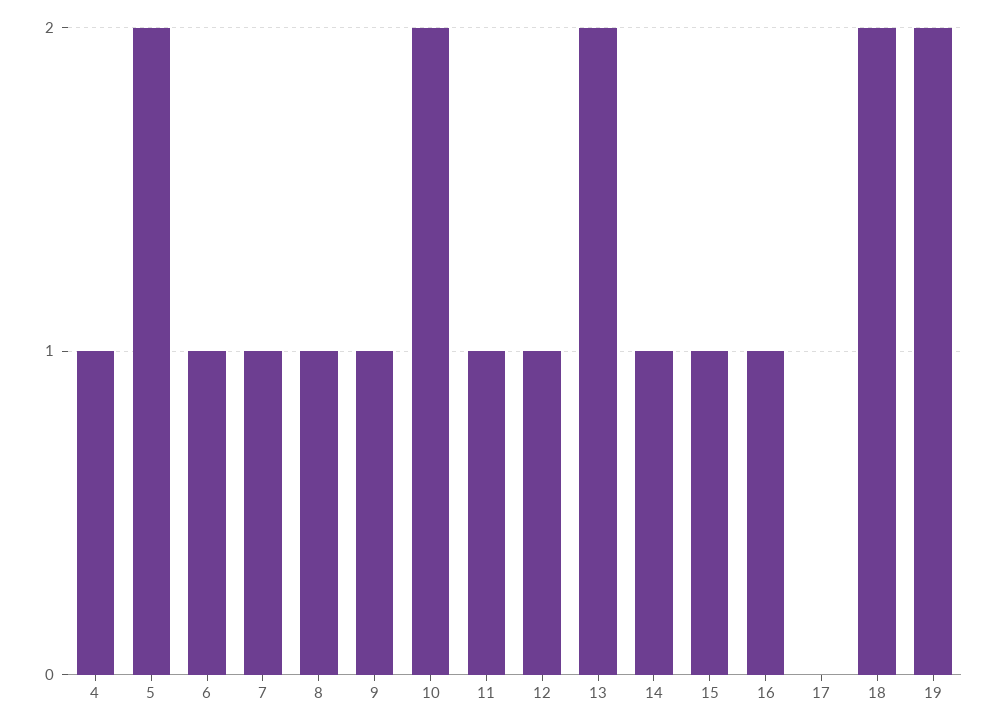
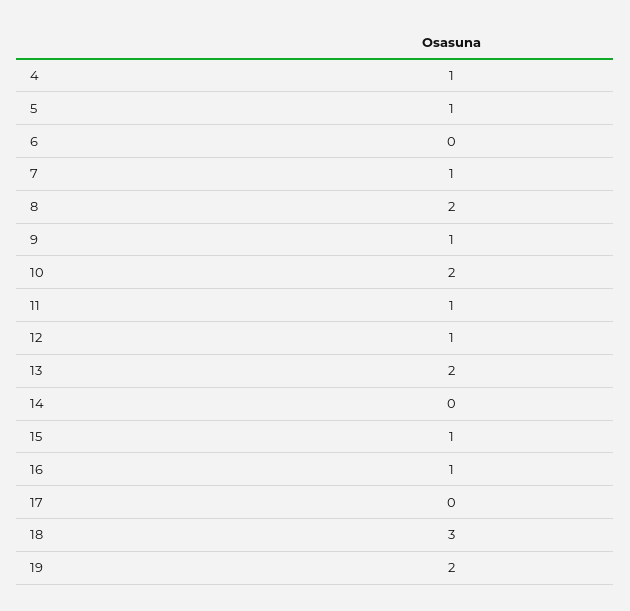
5: 2 -> 1
6: 1 -> 0
8: 1 -> 2
14: 1 -> 0
18: 2 -> 3

